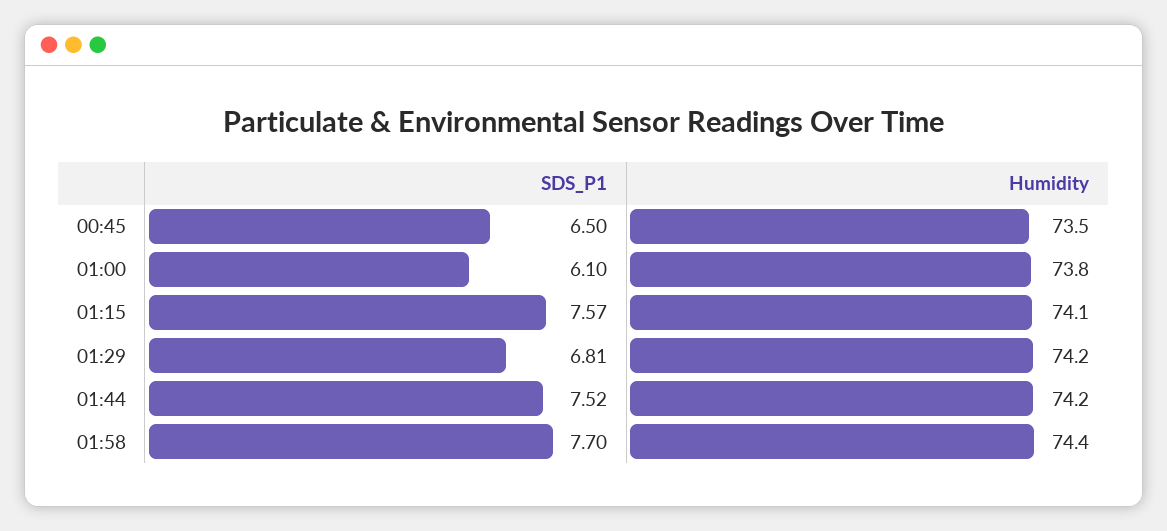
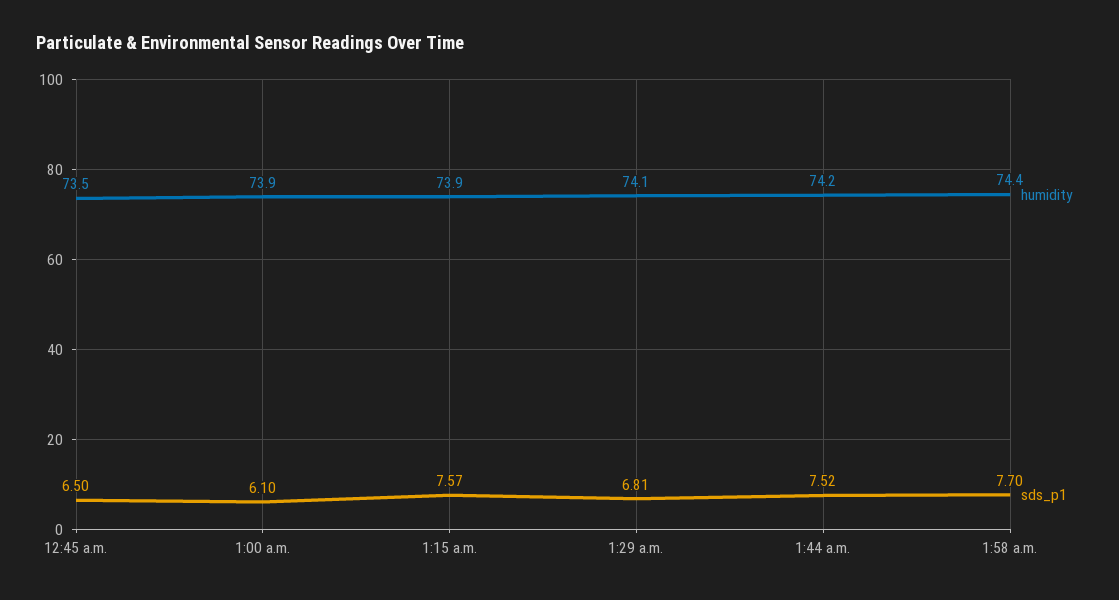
Humidity, 01:00: 73.8 -> 73.9
Humidity, 01:15: 74.1 -> 73.9
Humidity, 01:29: 74.2 -> 74.1

